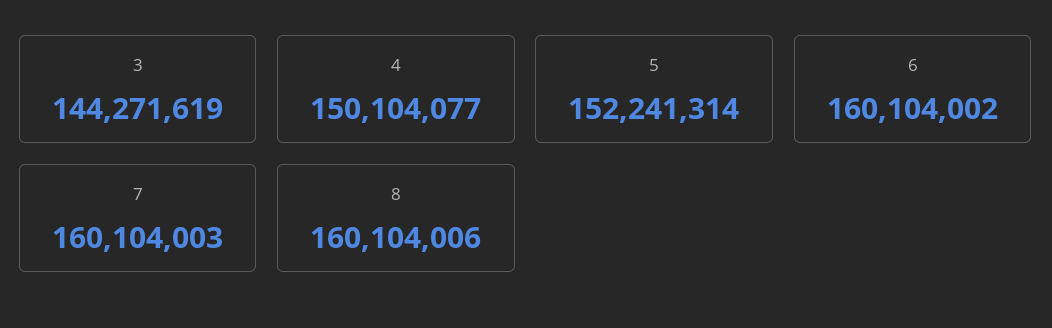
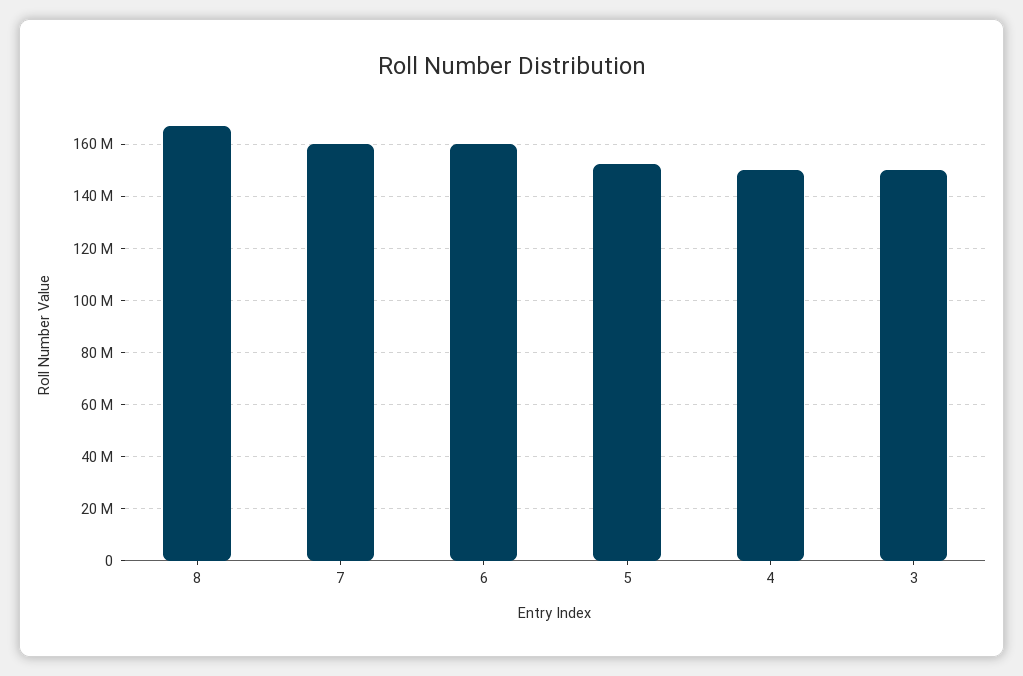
3: 144271619 -> 150000000
8: 160104006 -> 167500000

